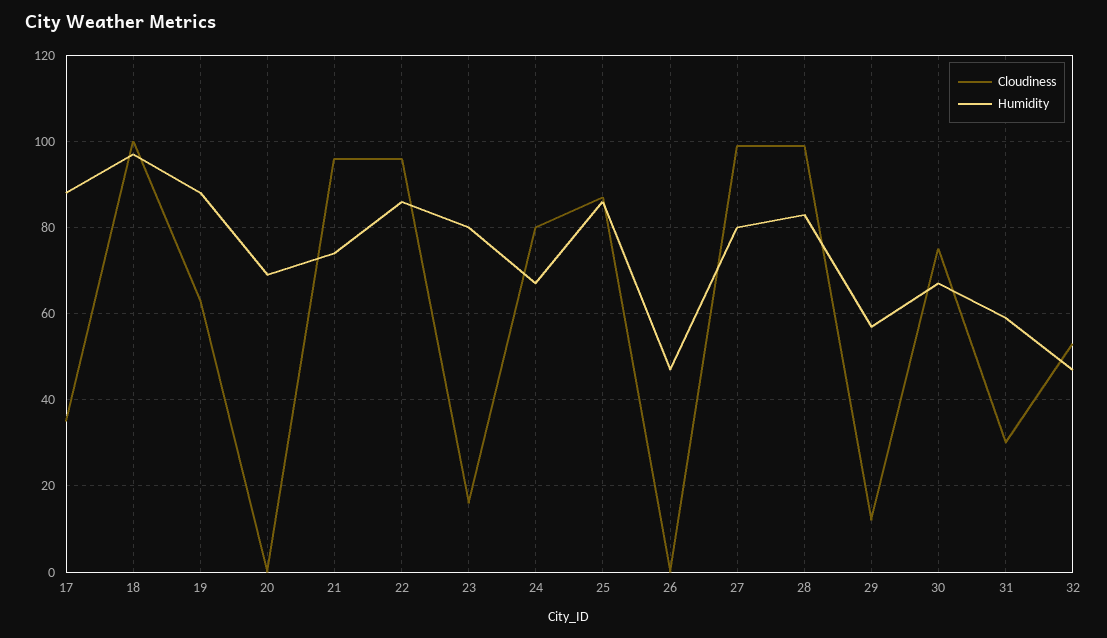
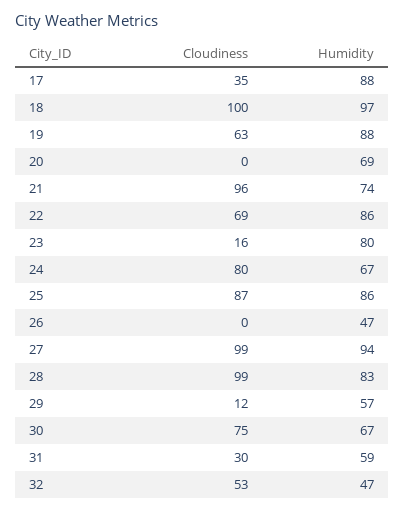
Cloudiness, 22: 95 -> 69
Humidity, 27: 80 -> 94

